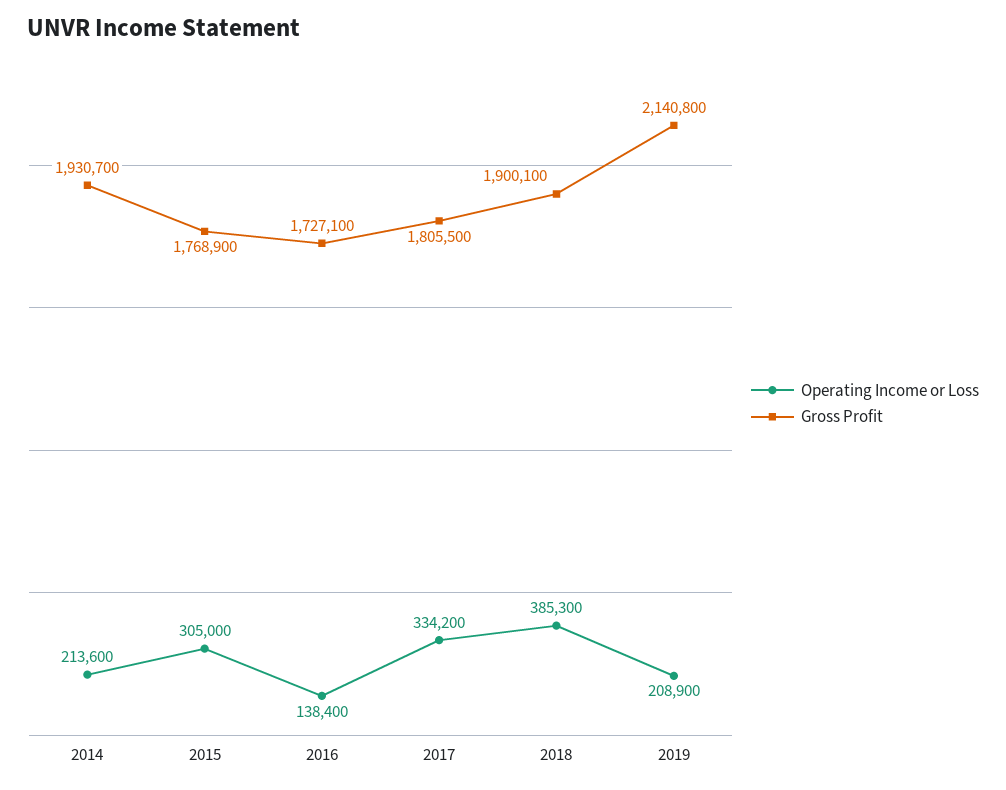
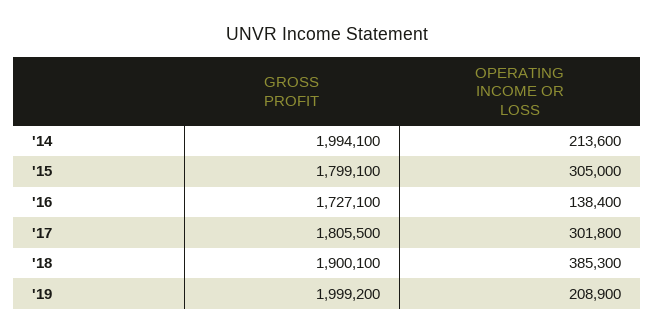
Gross Profit, 2014: 1930700 -> 1994100
Gross Profit, 2015: 1768900 -> 1799100
Operating Income or Loss, 2017: 334200 -> 301800
Gross Profit, 2019: 2140800 -> 1999200

